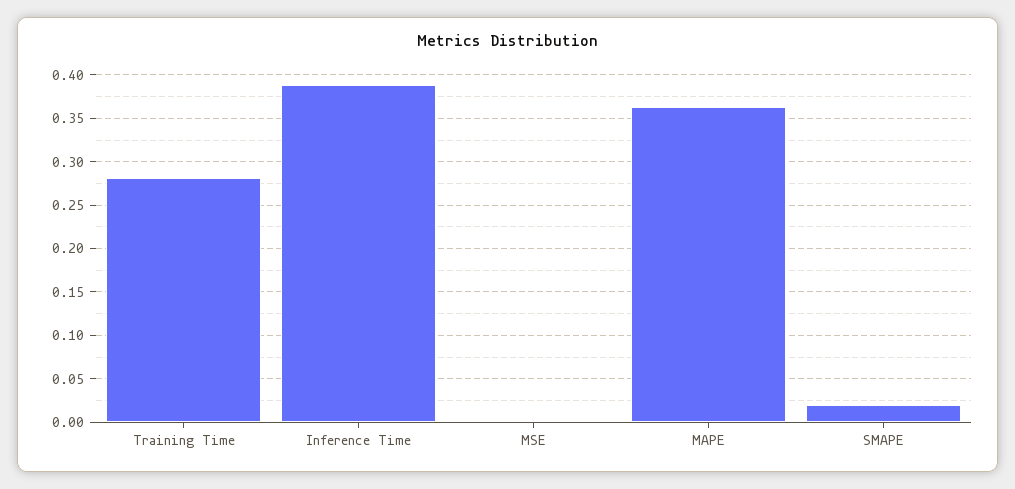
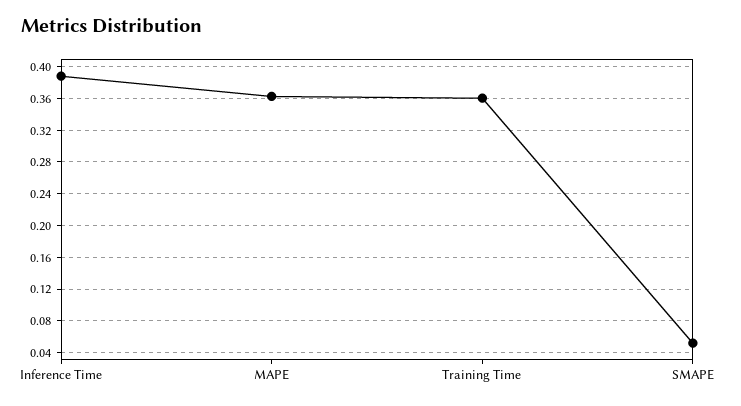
Training Time: 0.28 -> 0.36
MSE: 0 -> none
SMAPE: 0.02 -> 0.05

